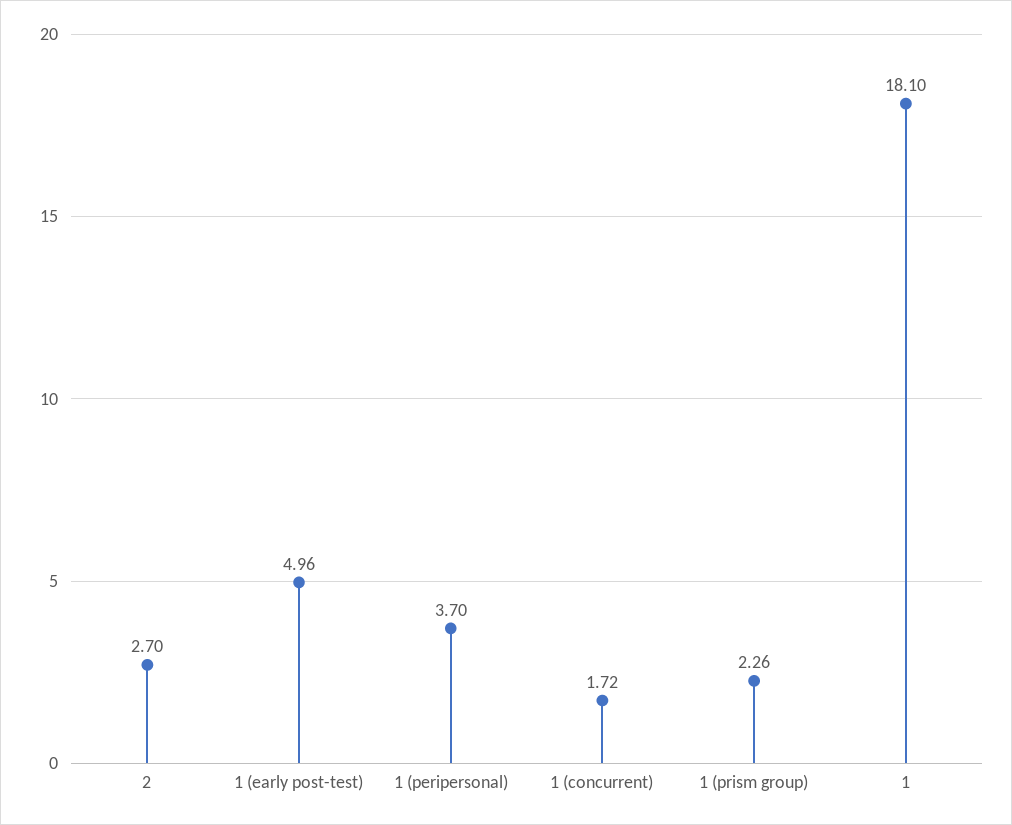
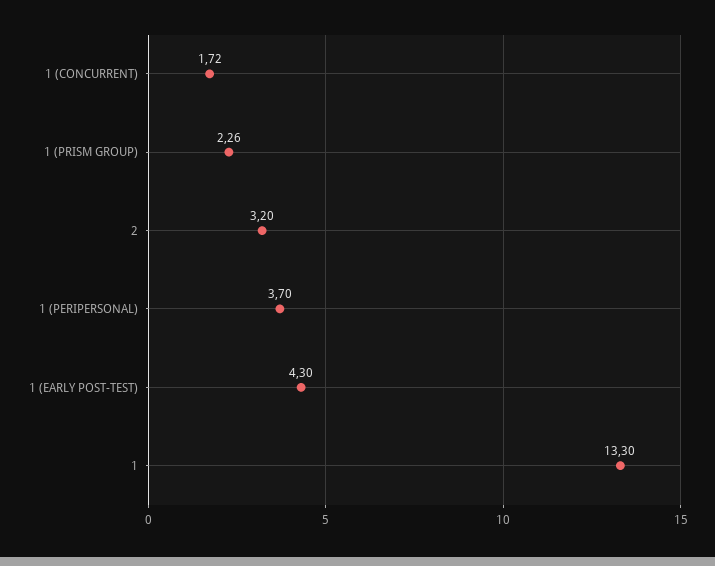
2: 2.7 -> 3.2
1 (early post-test): 4.96 -> 4.3
1: 18.1 -> 13.3

